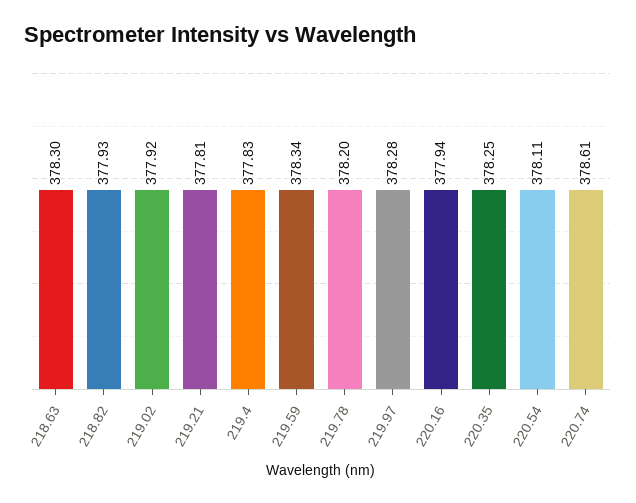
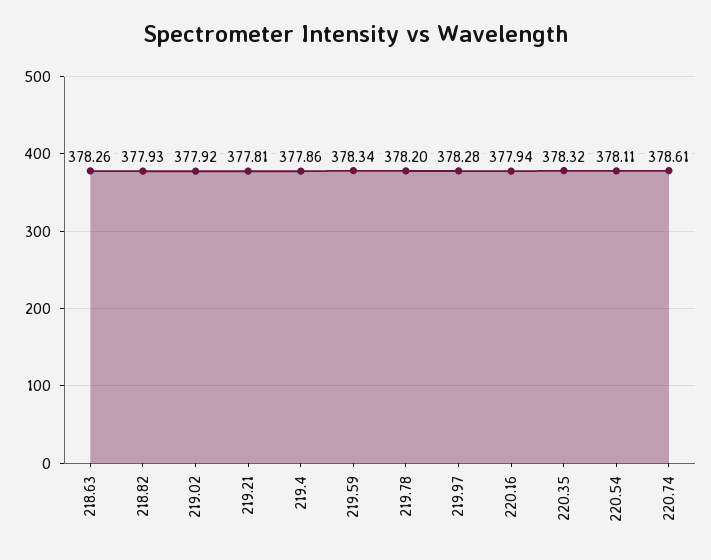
218.63: 378.3 -> 378.26
219.4: 377.83 -> 377.86
220.35: 378.25 -> 378.32

